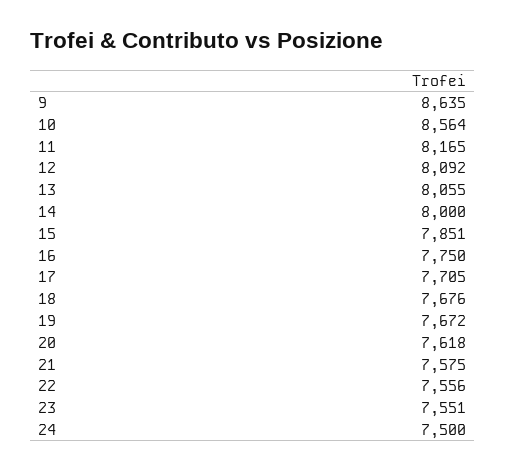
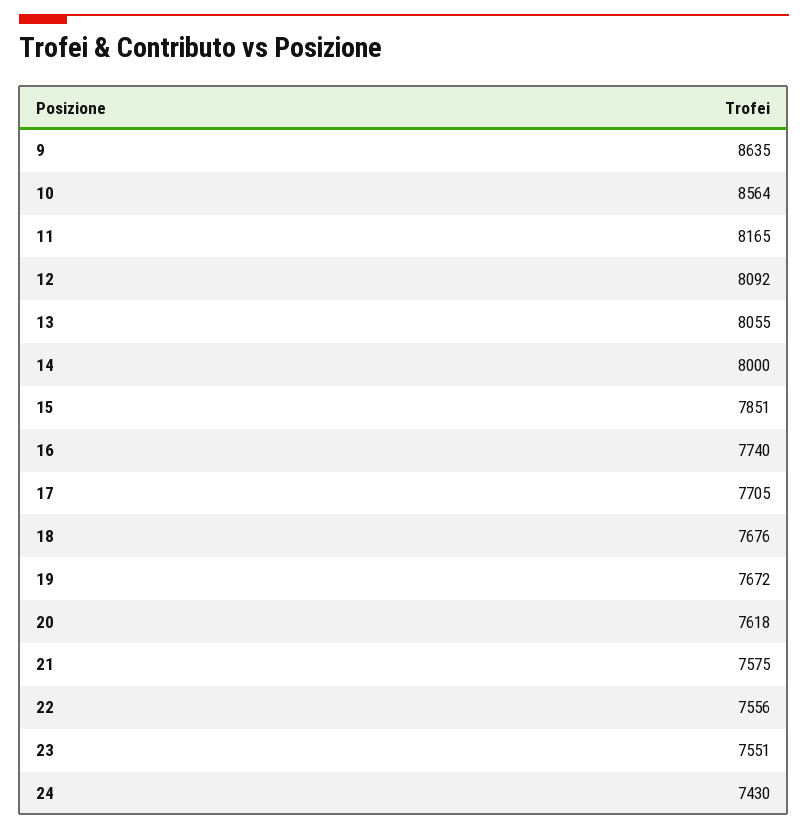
16: 7750 -> 7740
24: 7500 -> 7430

